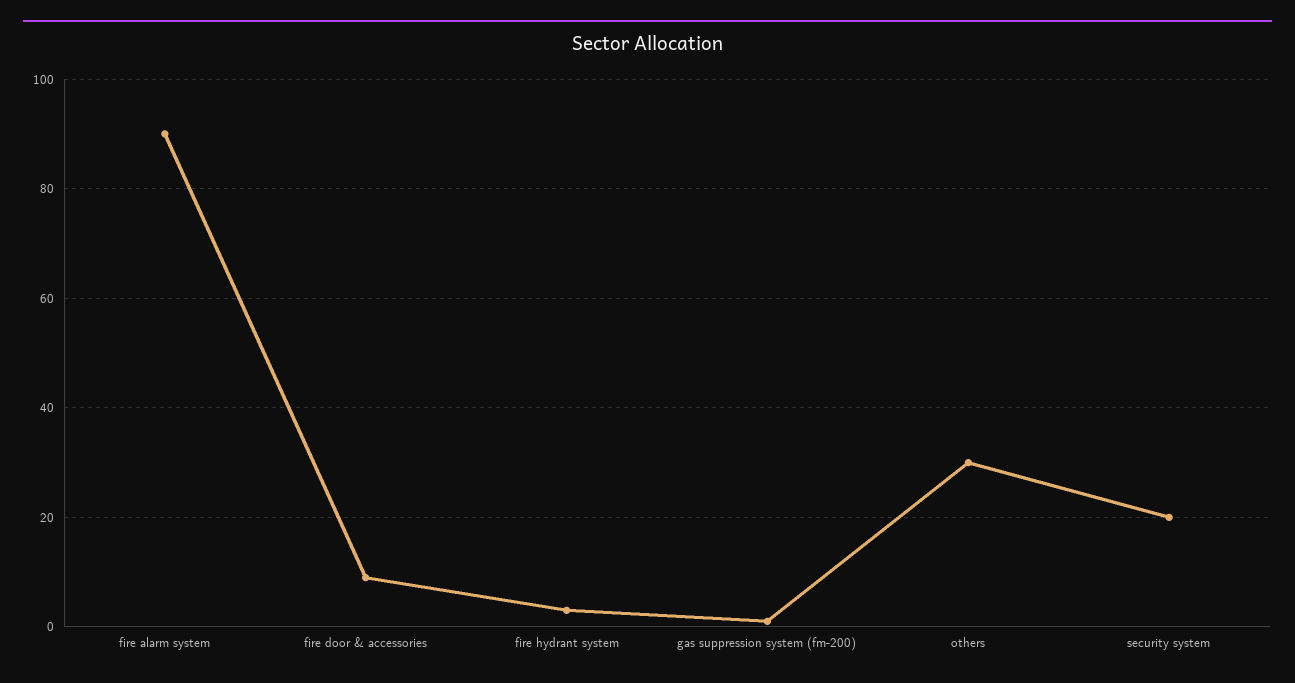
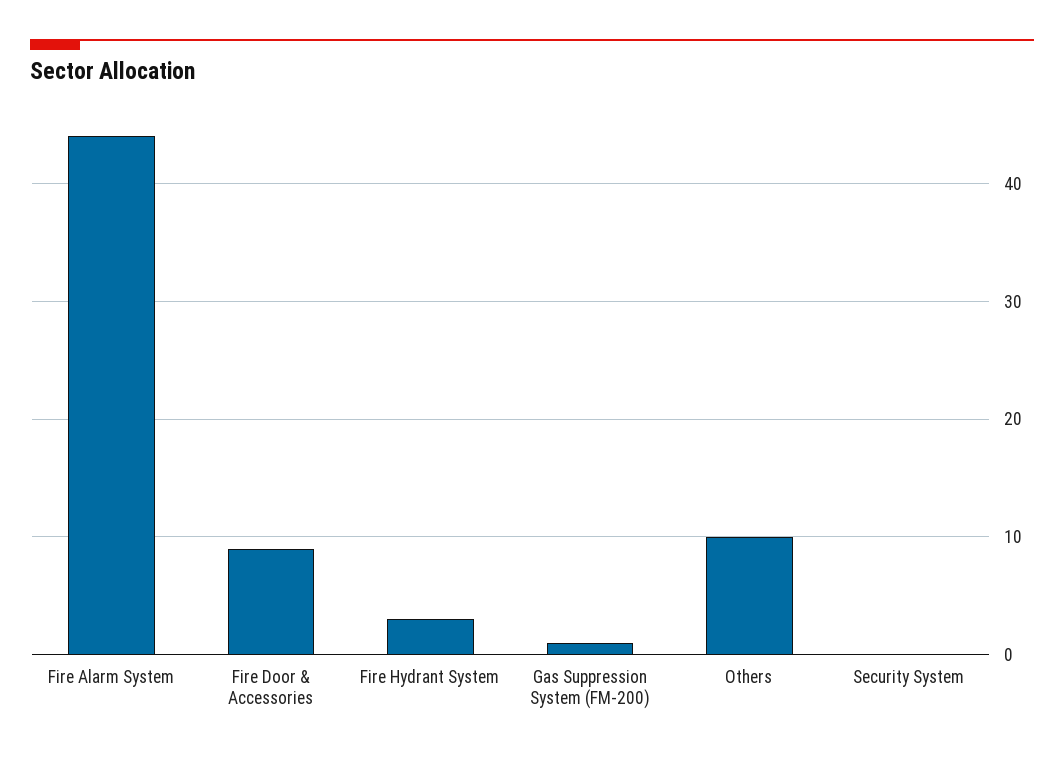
fire alarm system: 90 -> 44
others: 30 -> 10
security system: 20 -> 0

